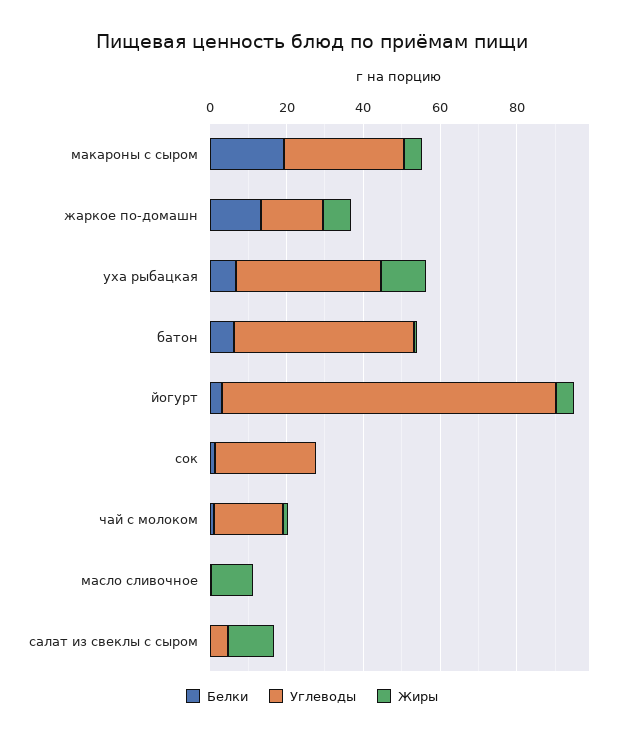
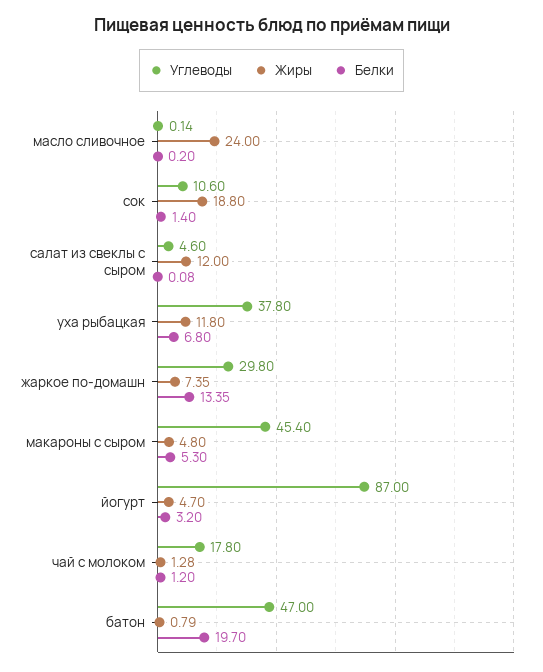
Белки, макароны с сыром: 20 -> 5.3
Углеводы, макароны с сыром: 30 -> 45.4
Углеводы, жаркое по-домашн: 15 -> 29.8
Белки, батон: 5 -> 19.7
Углеводы, сок: 25 -> 10.6
Жиры, сок: 0 -> 18.8
Жиры, масло сливочное: 10 -> 24

